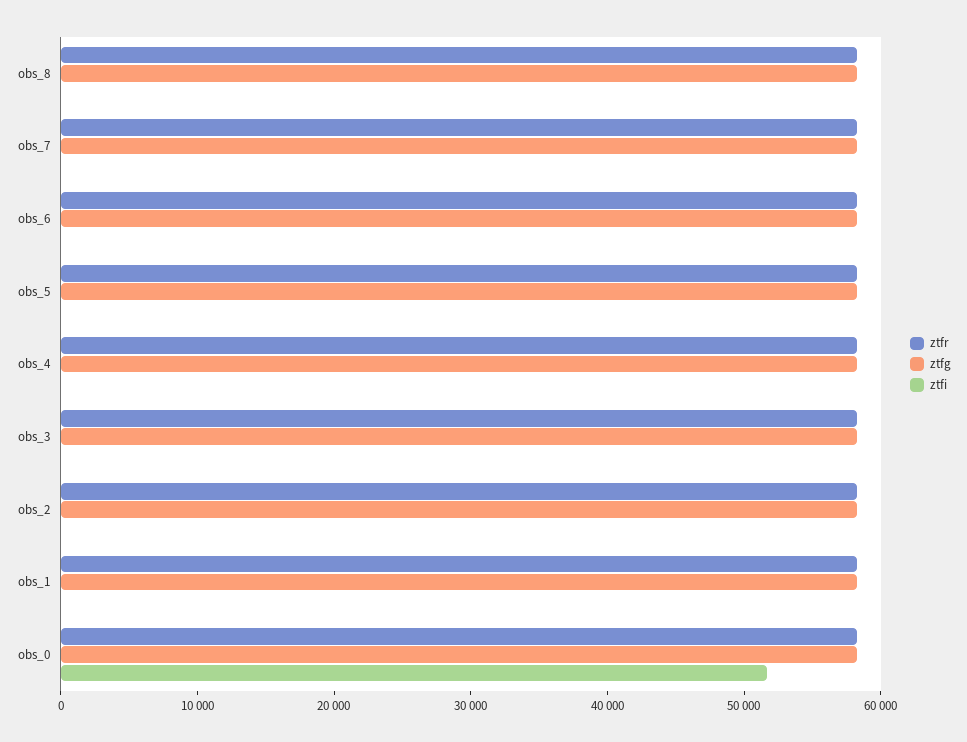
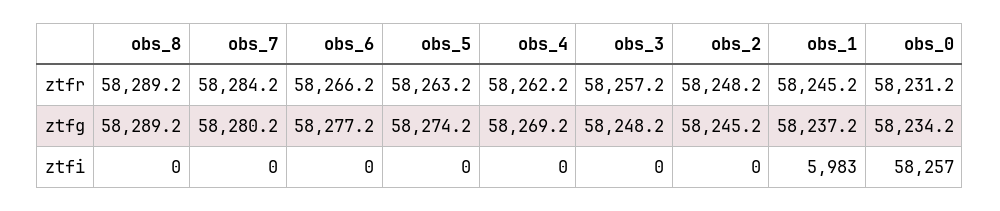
ztfi, obs_1: 0 -> 5983
ztfi, obs_0: 52000 -> 58257

